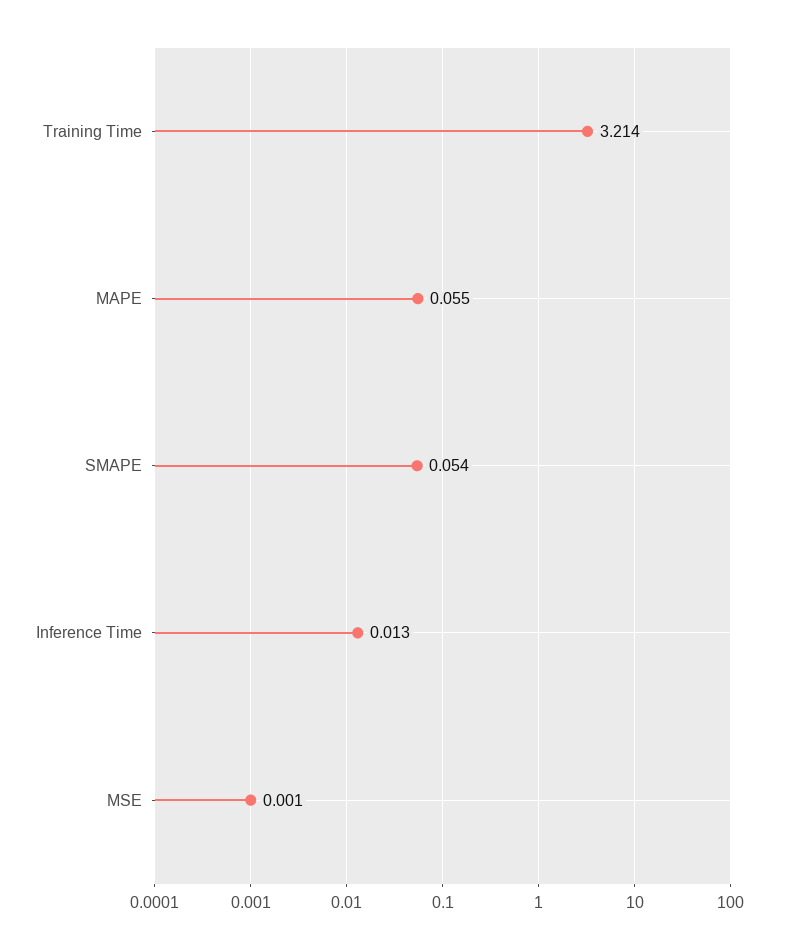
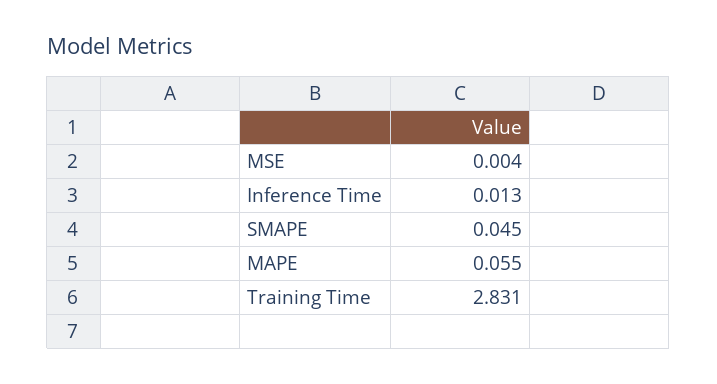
Training Time: 3.214 -> 2.831
SMAPE: 0.054 -> 0.045
MSE: 0.001 -> 0.004

